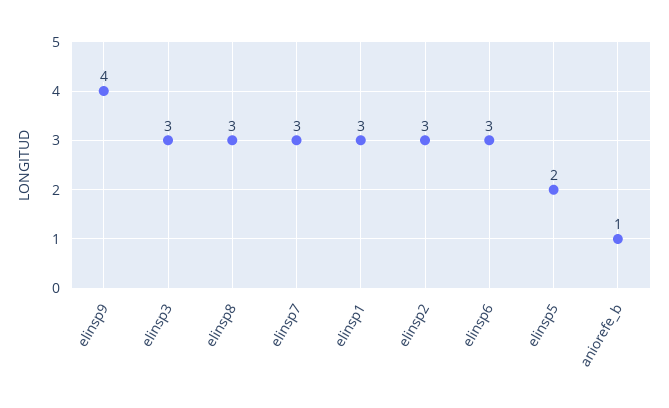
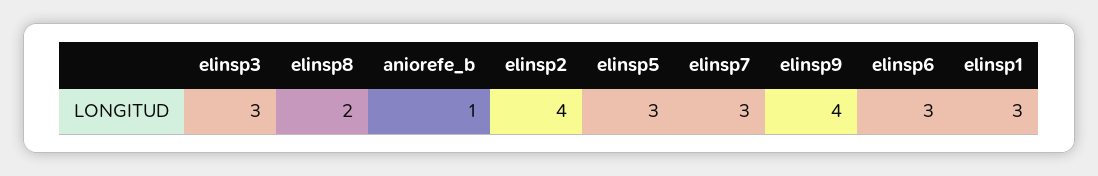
elinsp8: 3 -> 2
elinsp2: 3 -> 4
elinsp5: 2 -> 3

